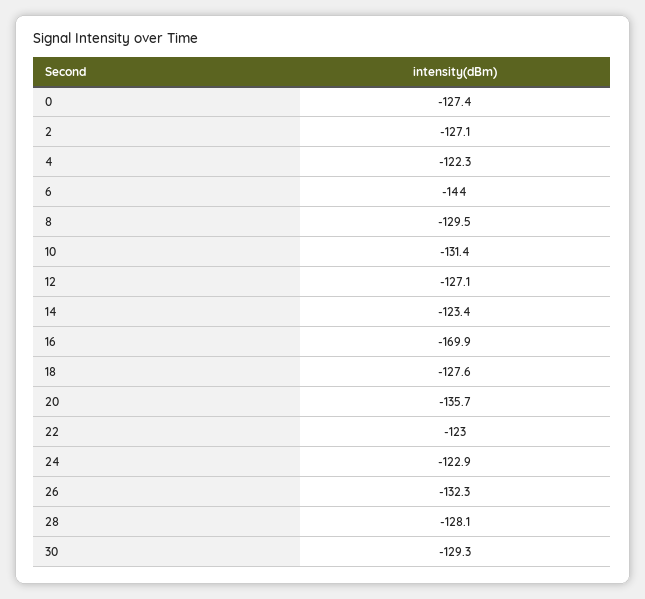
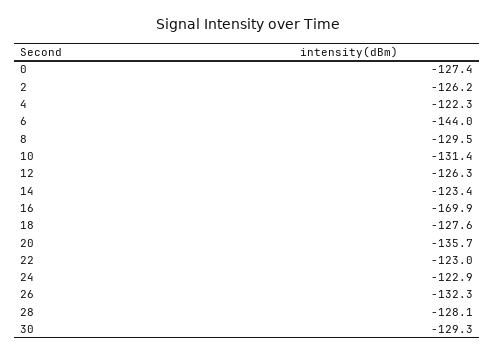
2: -127.1 -> -126.2
12: -127.1 -> -126.3

